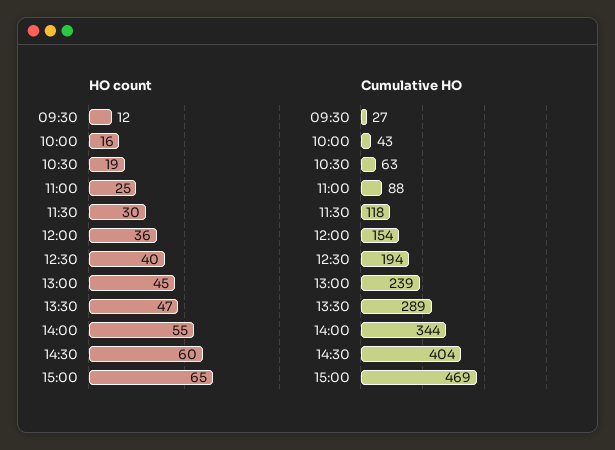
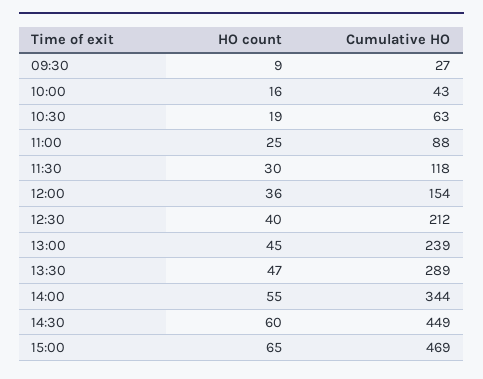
HO count, 09:30: 12 -> 9
Cumulative HO, 12:30: 194 -> 212
Cumulative HO, 14:30: 404 -> 449

